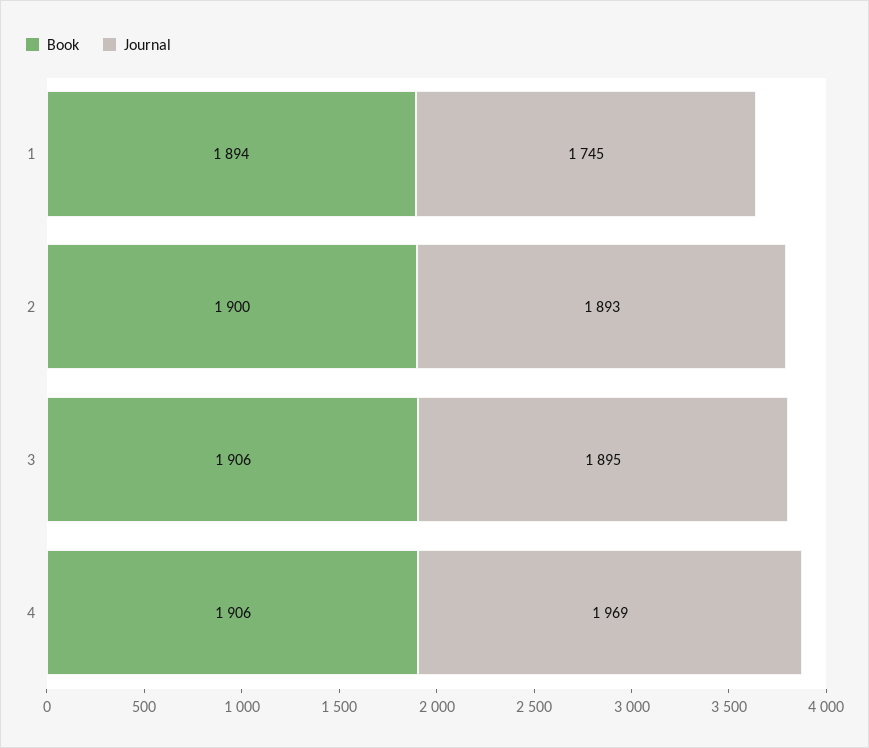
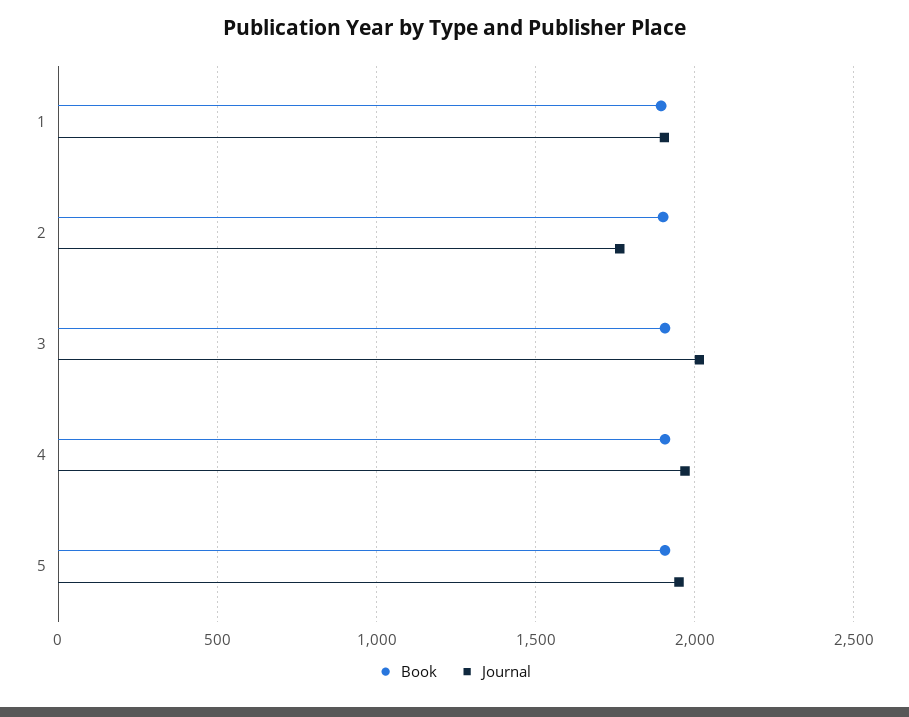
Journal, 1: 1745 -> 1900
Journal, 2: 1893 -> 1750
Journal, 3: 1895 -> 2000
Book, 5: none -> 1900
Journal, 5: none -> 1950

